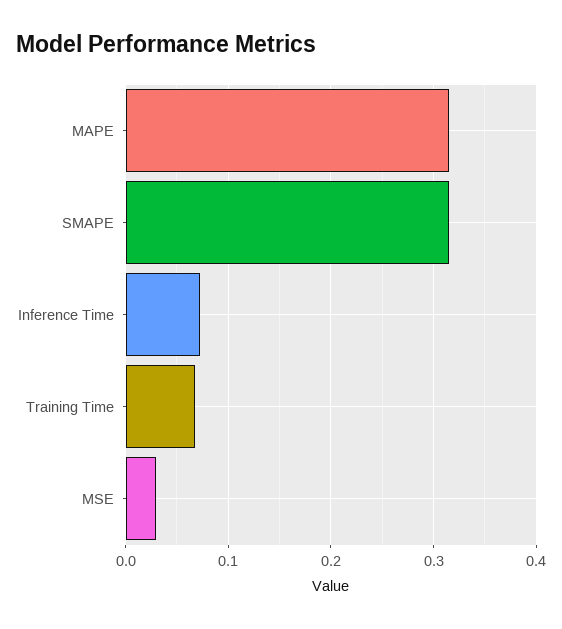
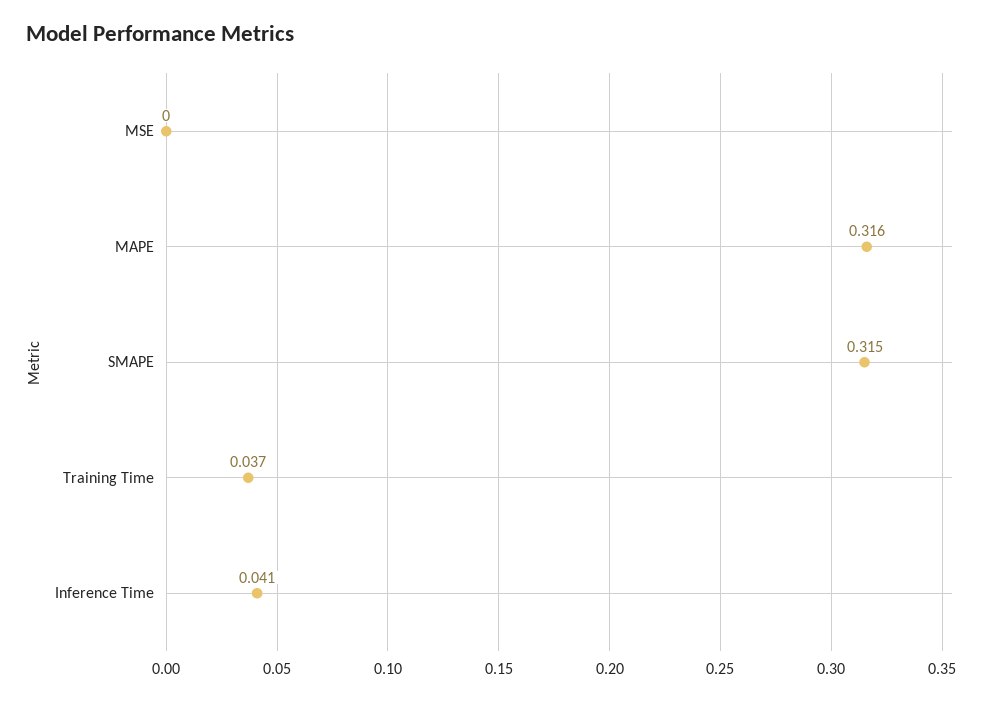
Inference Time: 0.07 -> 0.041
Training Time: 0.07 -> 0.037
MSE: 0.03 -> 0

